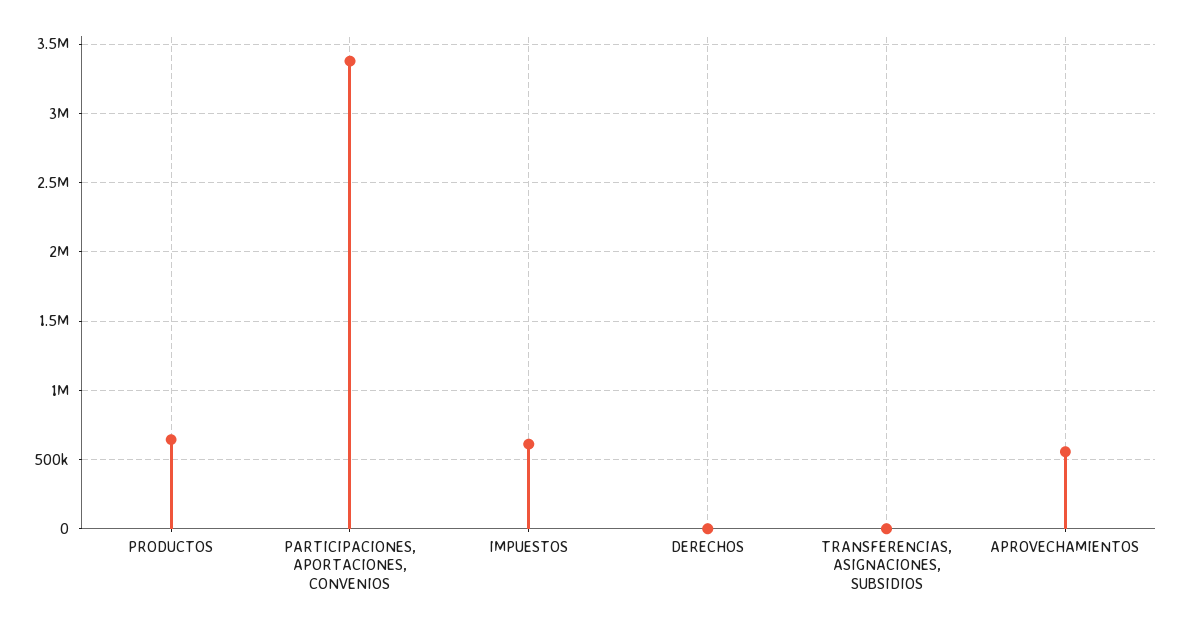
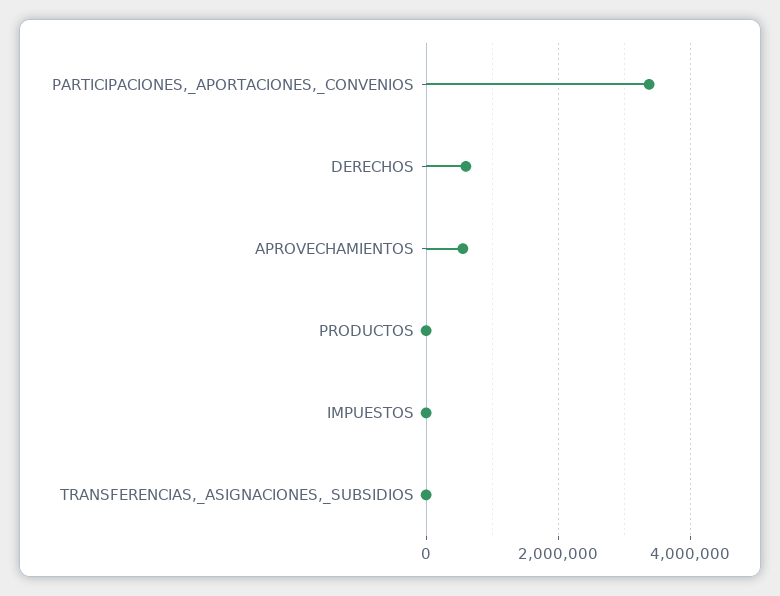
PRODUCTOS: 650000 -> 0
IMPUESTOS: 600000 -> 0
DERECHOS: 0 -> 600000

